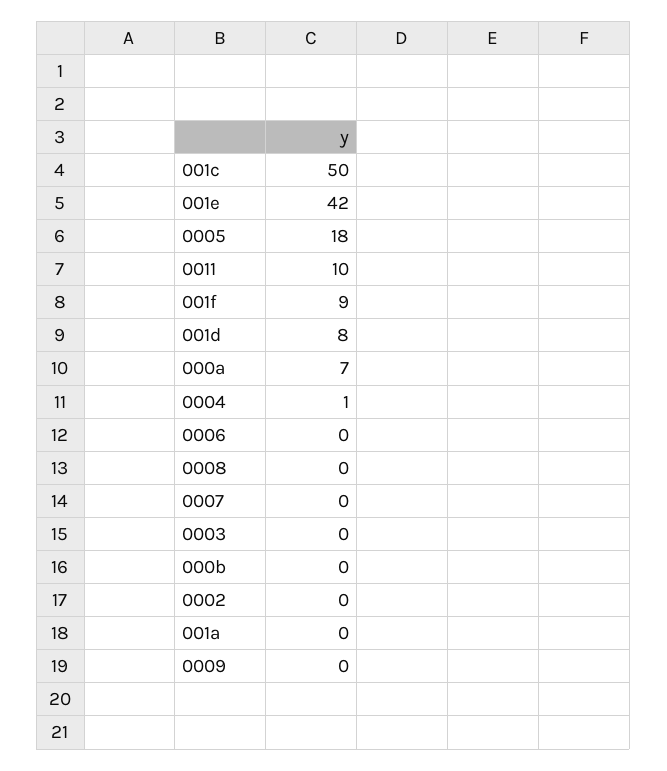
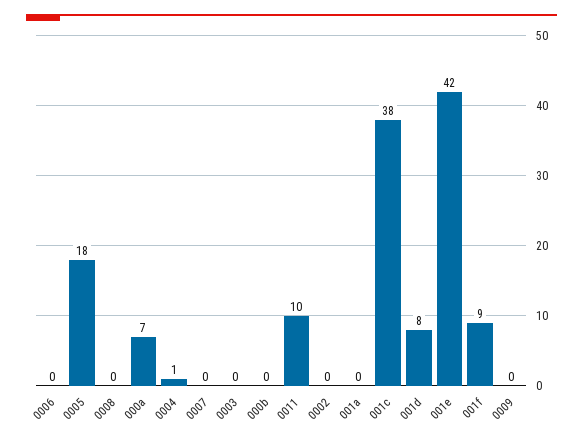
001c: 50 -> 38

